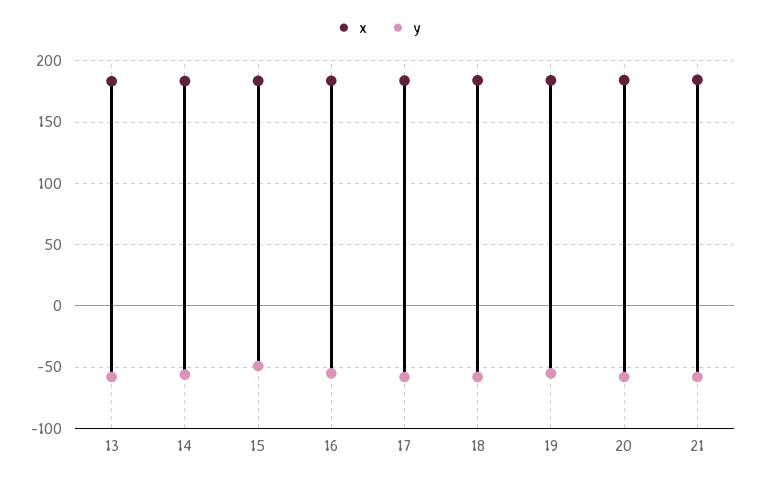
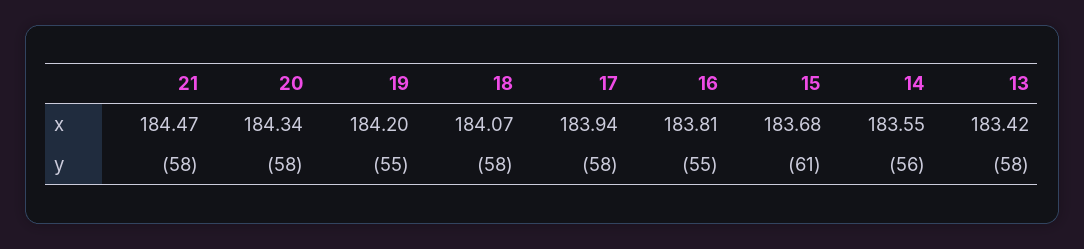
y, 15: -50 -> -61

